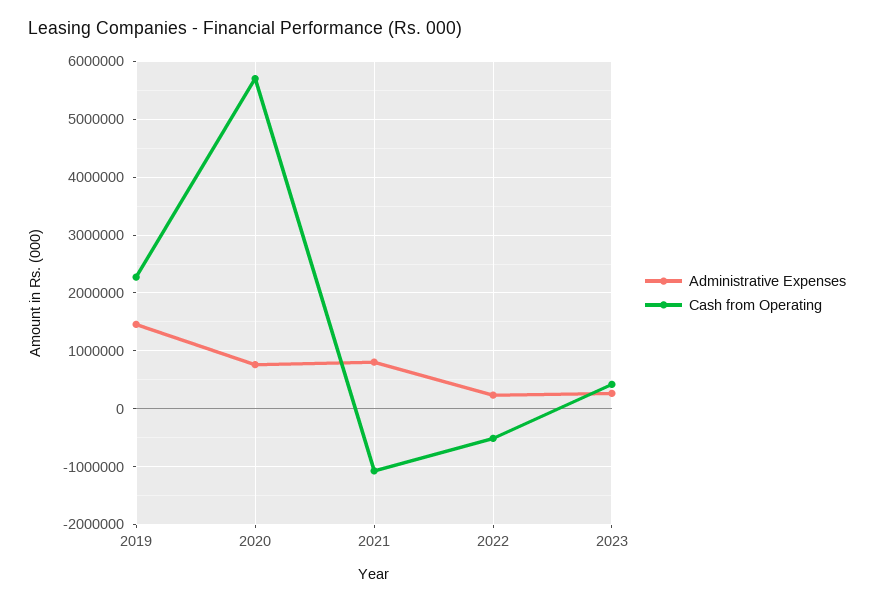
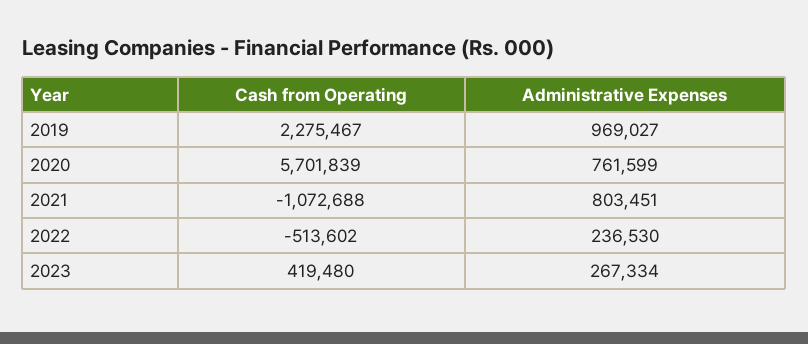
Administrative Expenses, 2019: 1400000 -> 969027

